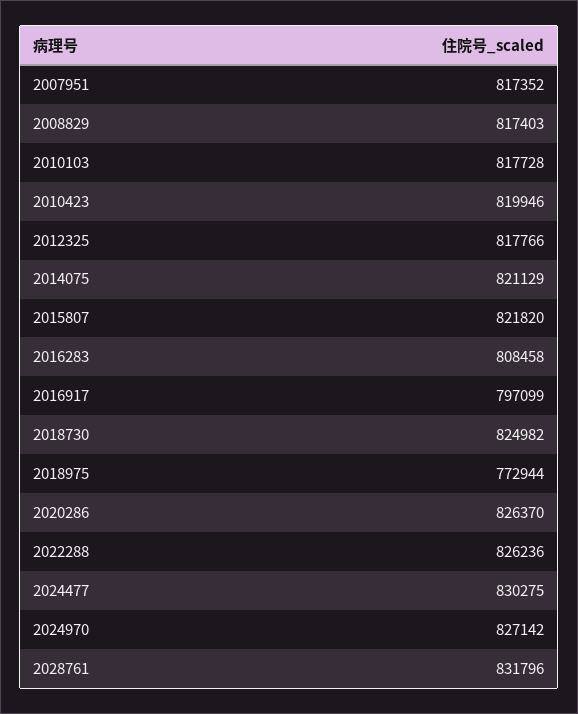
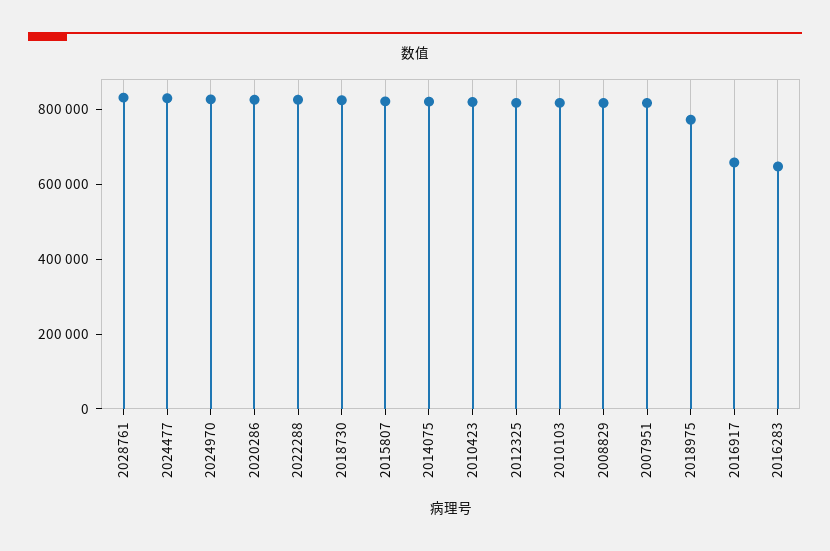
2016283: 808458 -> 650000
2016917: 797099 -> 650000

